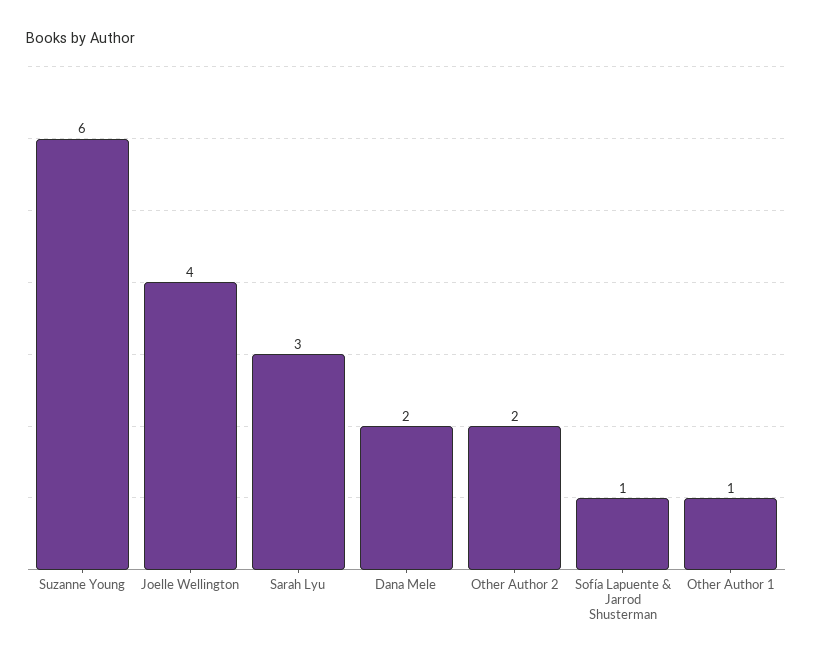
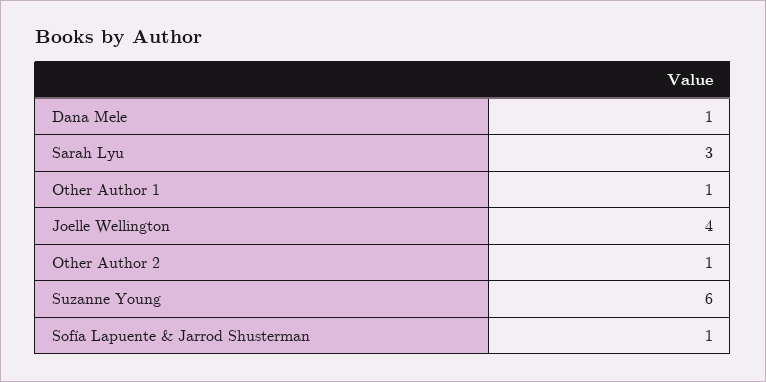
Dana Mele: 2 -> 1
Other Author 2: 2 -> 1

